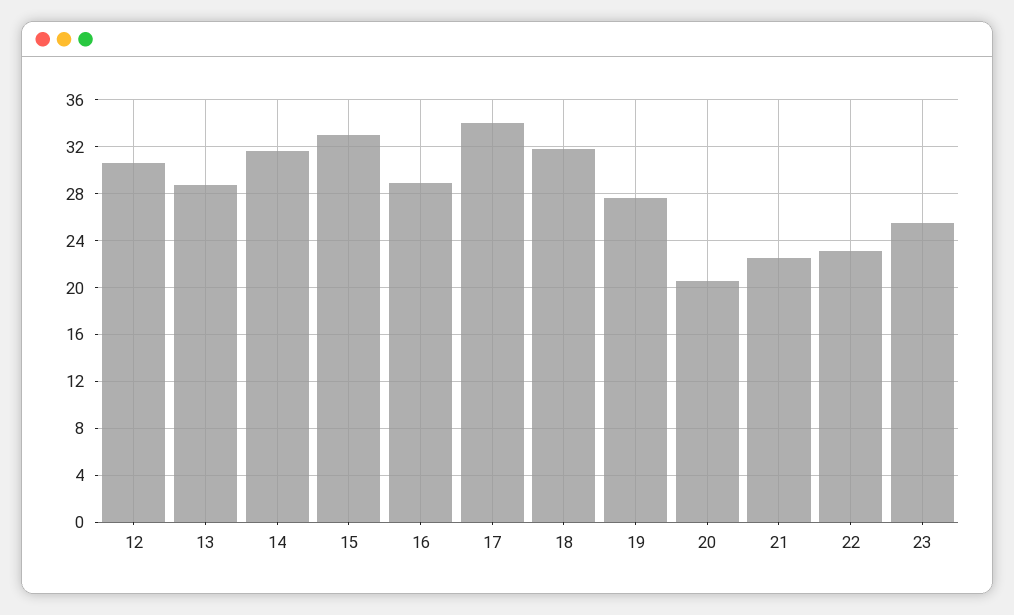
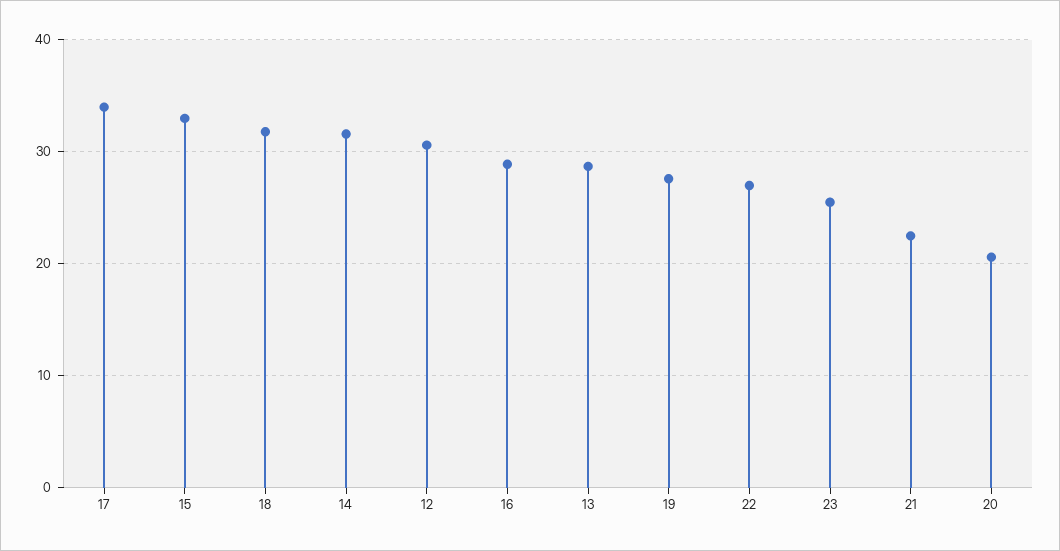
22: 23 -> 27

